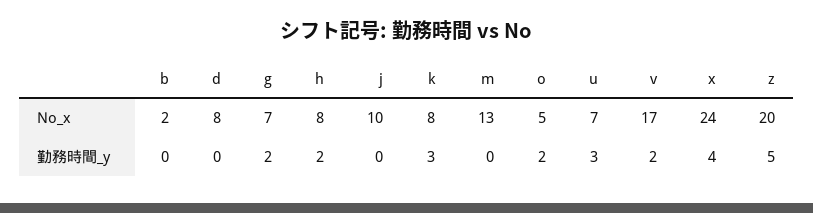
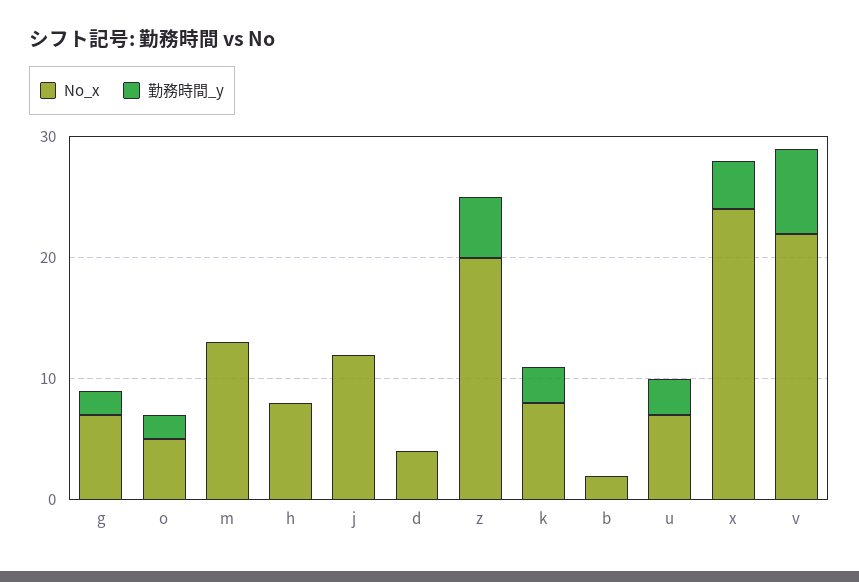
No_x, d: 8 -> 4
No_x, j: 10 -> 12
No_x, v: 17 -> 22
勤務時間_y, h: 2 -> 0
勤務時間_y, v: 2 -> 7

